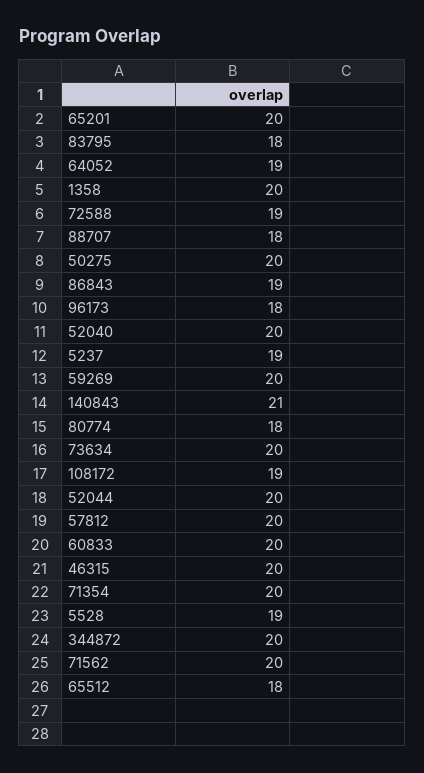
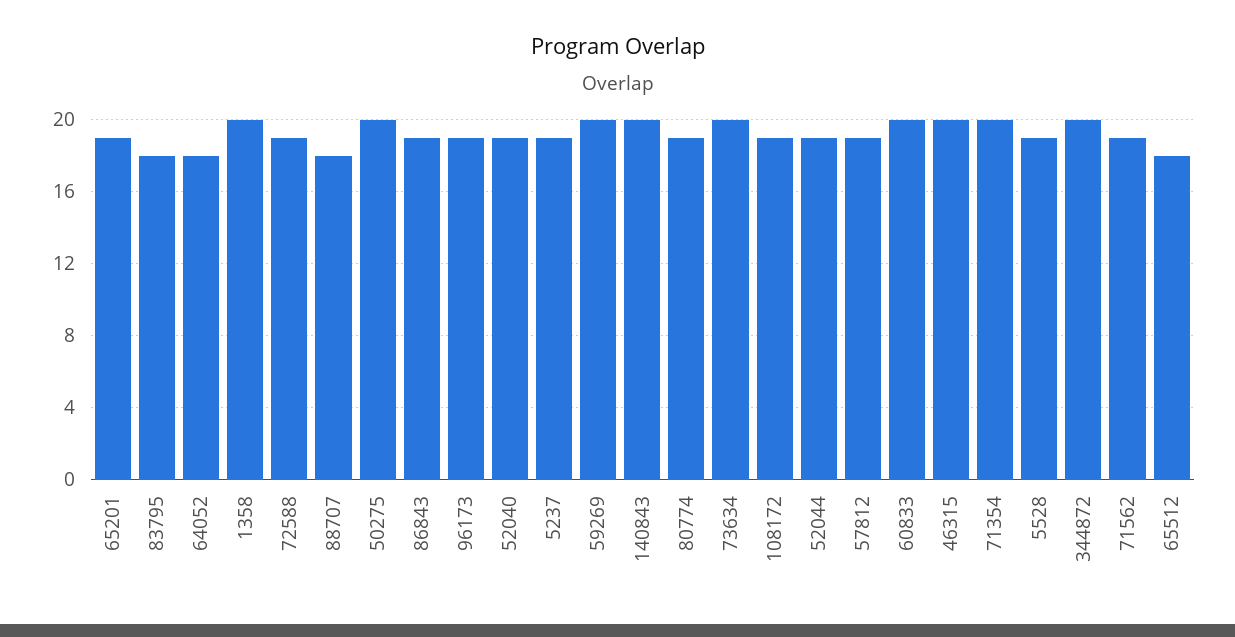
65201: 20 -> 19
64052: 19 -> 18
96173: 18 -> 19
52040: 20 -> 19
140843: 21 -> 20
80774: 18 -> 19
52044: 20 -> 19
57812: 20 -> 19
71562: 20 -> 19

